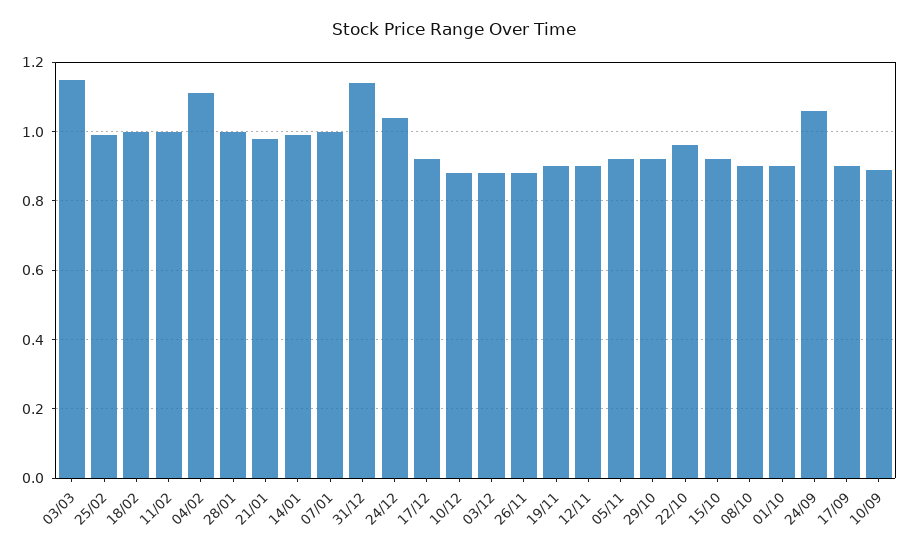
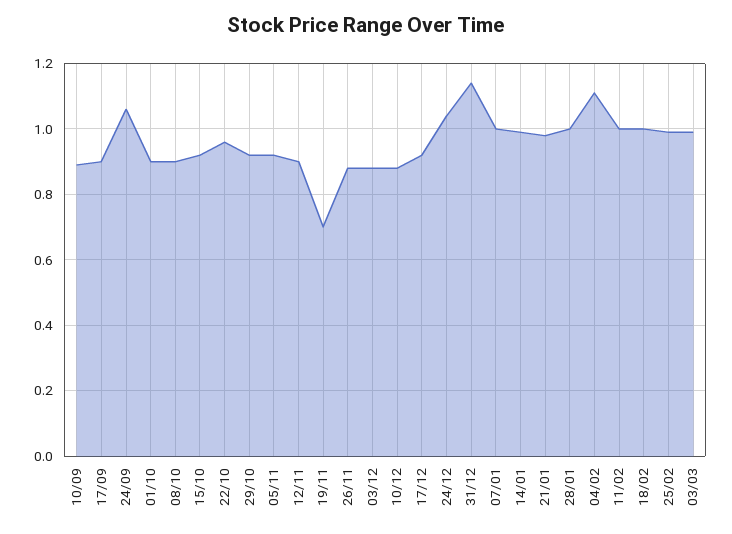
03/03: 1.15 -> 1
19/11: 0.9 -> 0.7

